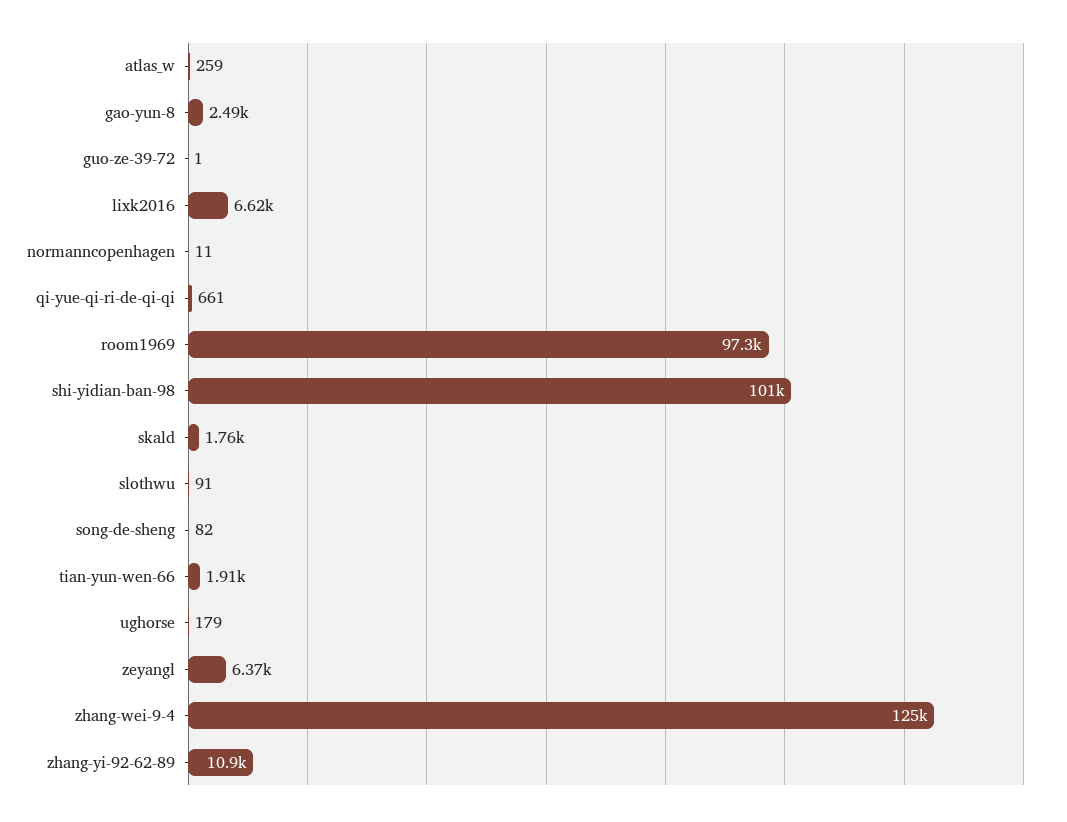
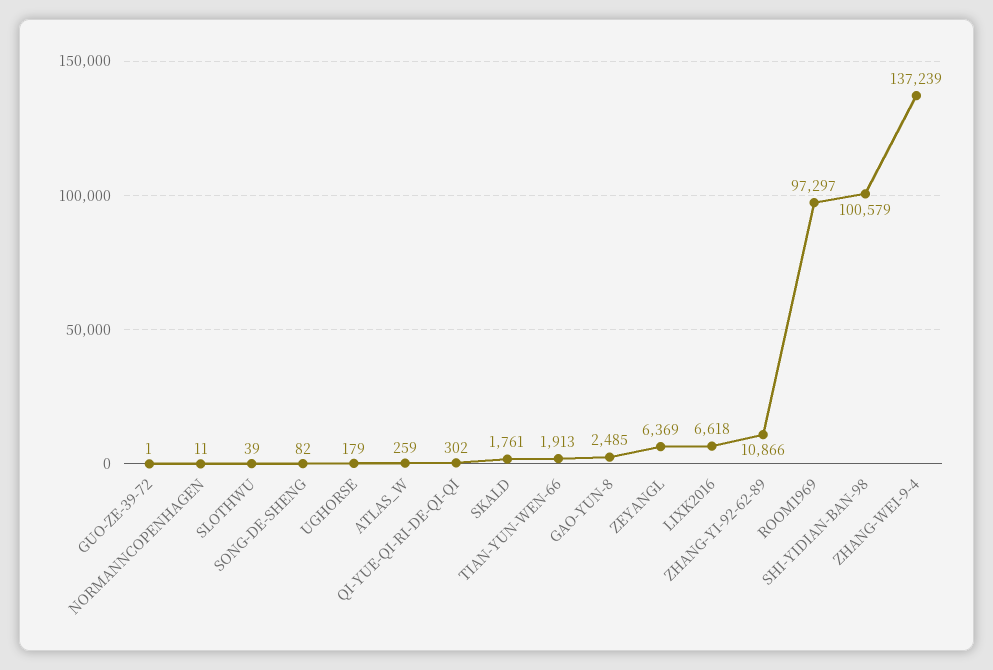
qi-yue-qi-ri-de-qi-qi: 661 -> 302
slothwu: 91 -> 39
zhang-wei-9-4: 125000 -> 137239

